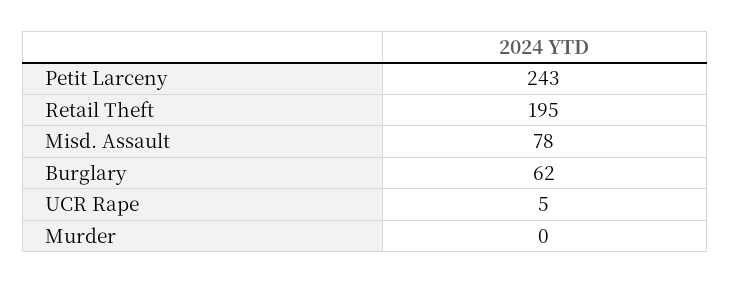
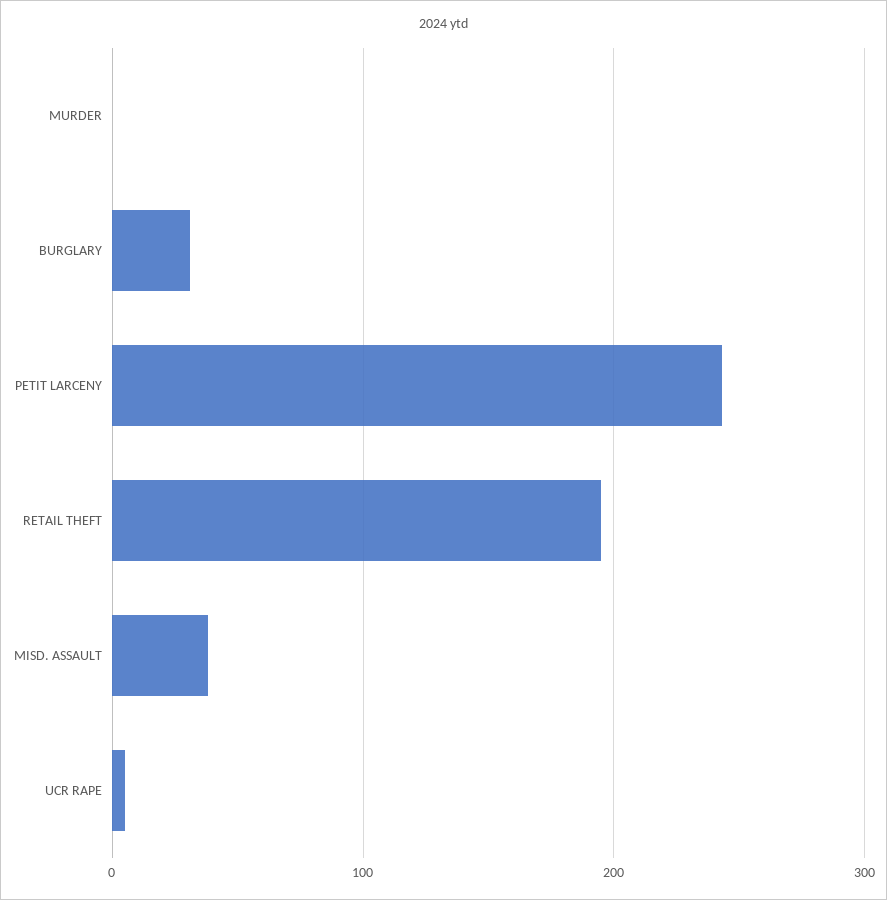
Misd. Assault: 78 -> 40
Burglary: 62 -> 30

